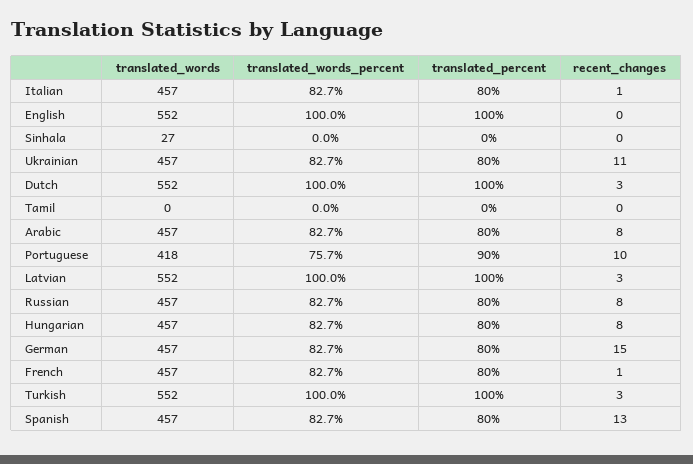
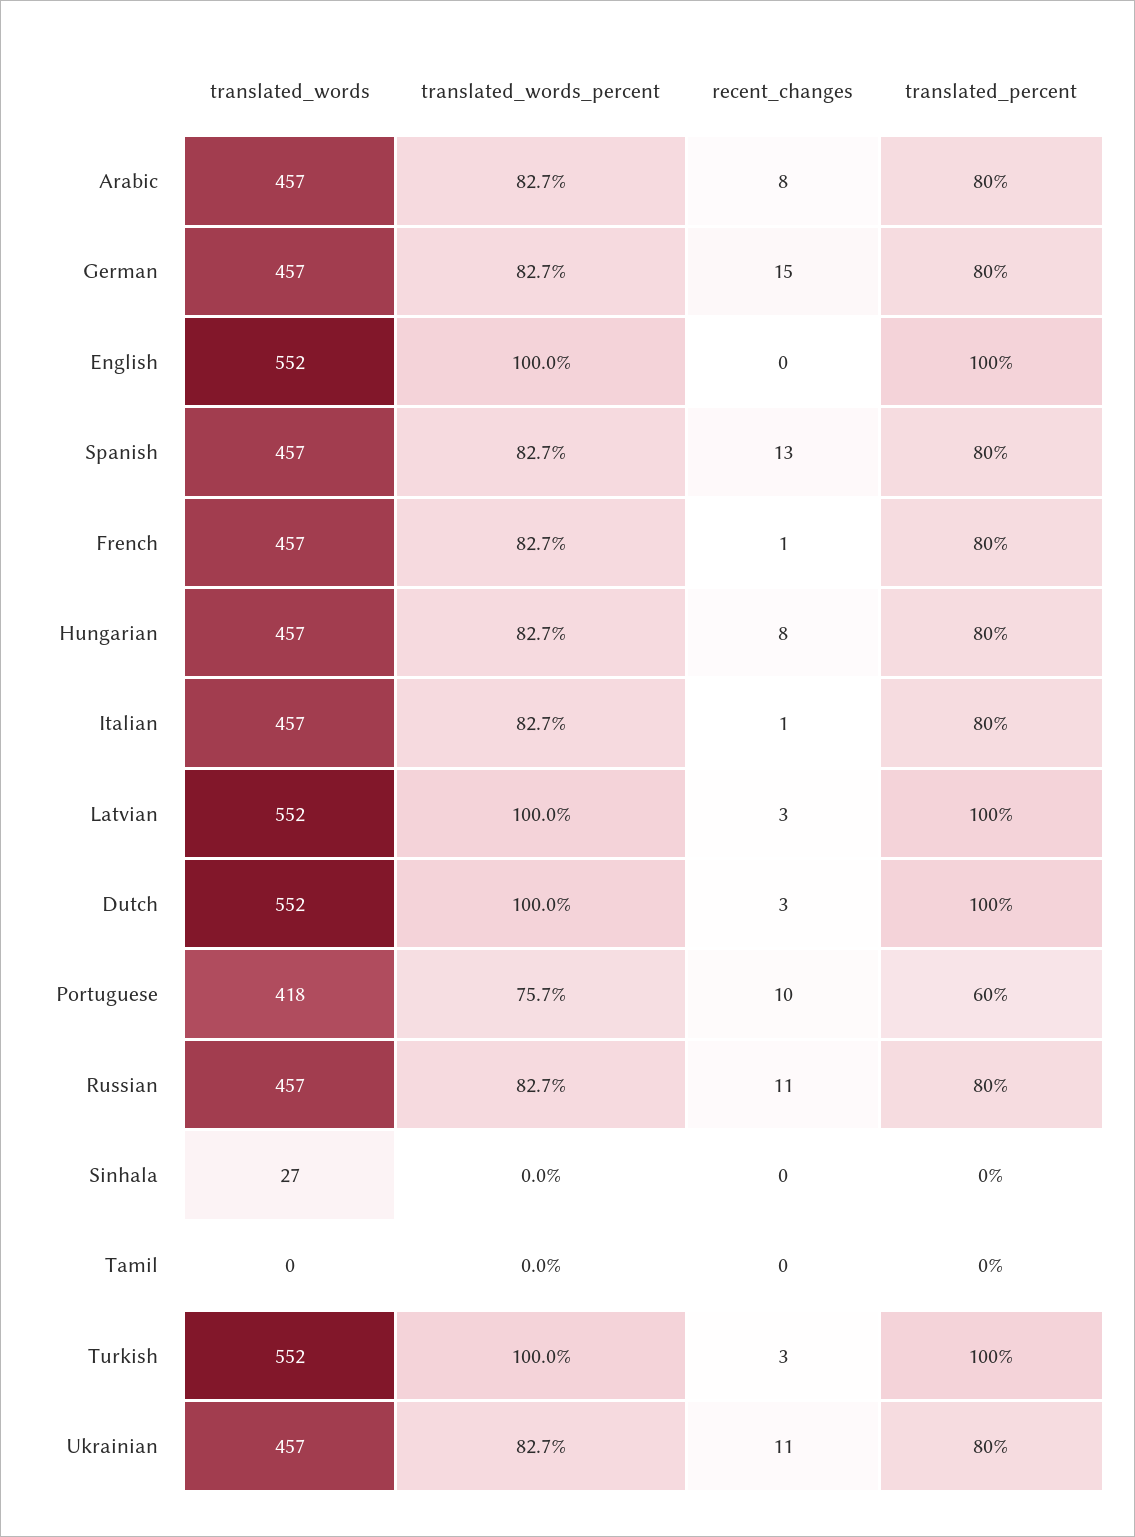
translated_percent, Portuguese: 90 -> 60
recent_changes, Russian: 8 -> 11

